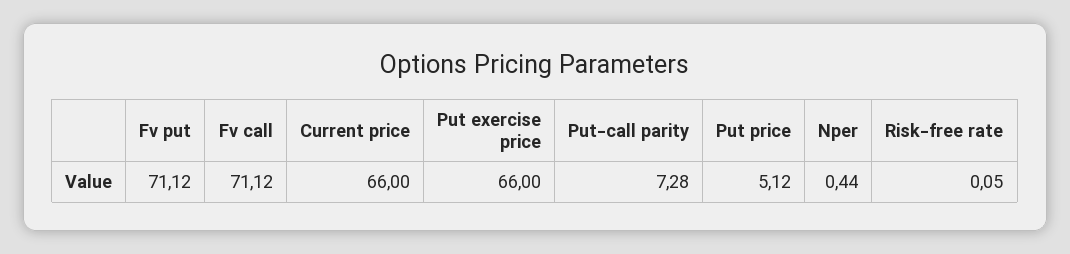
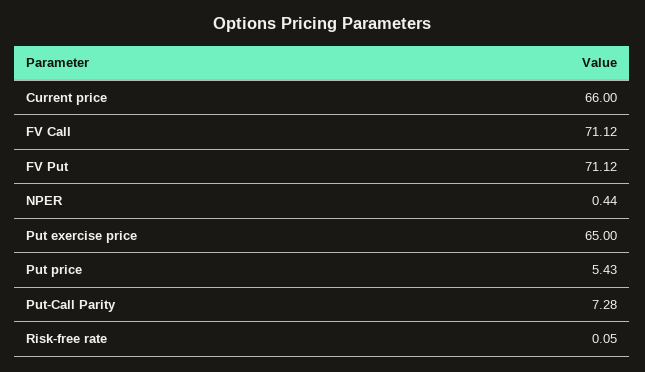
Put exercise price: 66 -> 65
Put price: 5.12 -> 5.43

